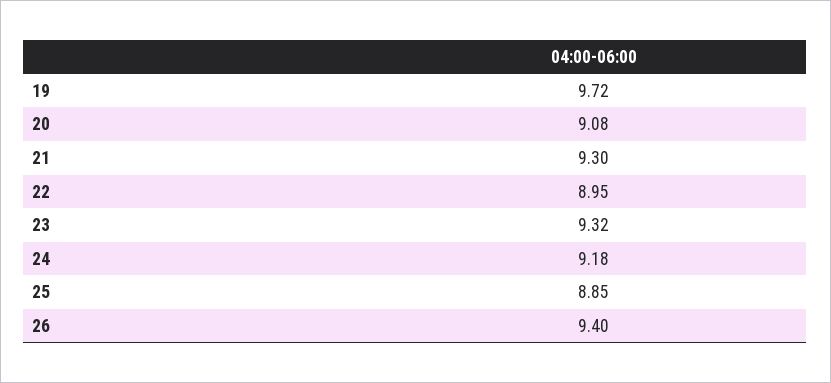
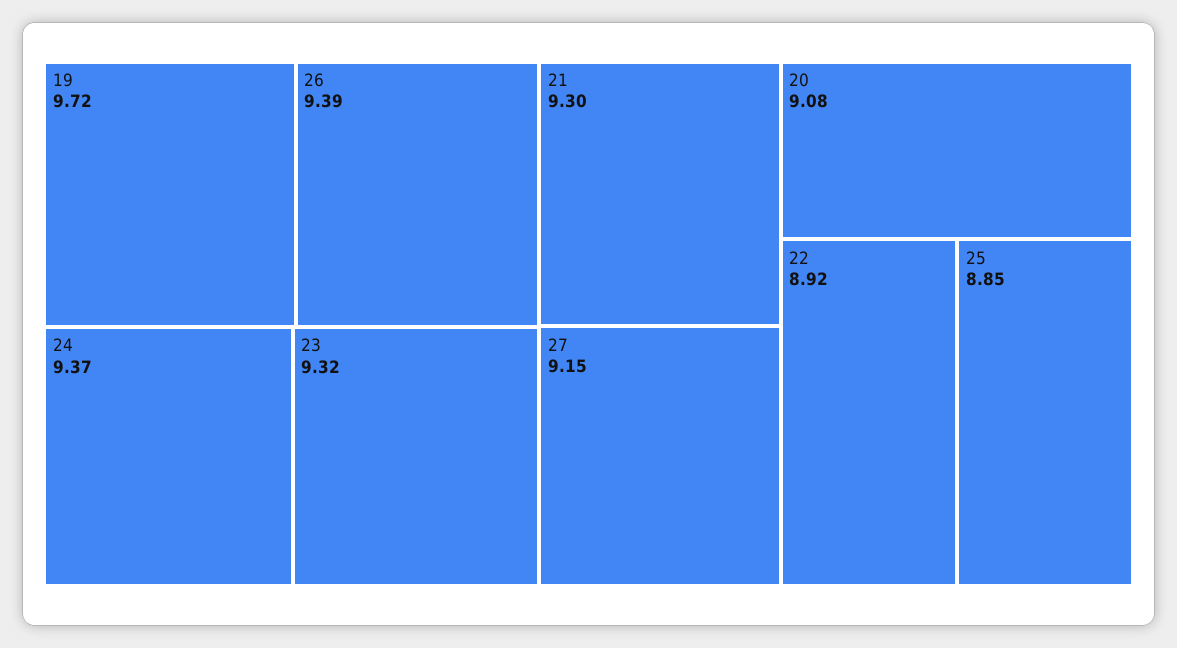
22: 8.95 -> 8.92
24: 9.18 -> 9.37
26: 9.4 -> 9.39
27: none -> 9.15

